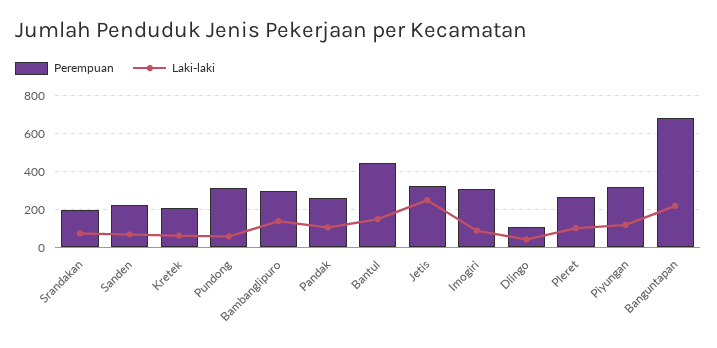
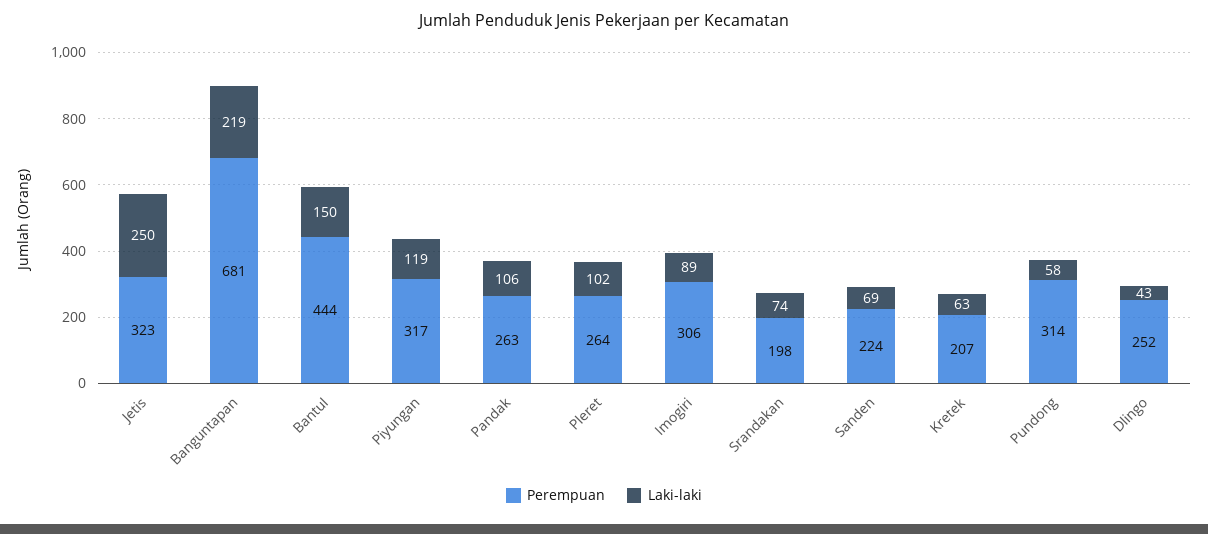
Perempuan, Bambanglipuro: 300 -> none
Laki-laki, Bambanglipuro: 150 -> none
Perempuan, Dlingo: 100 -> 252

